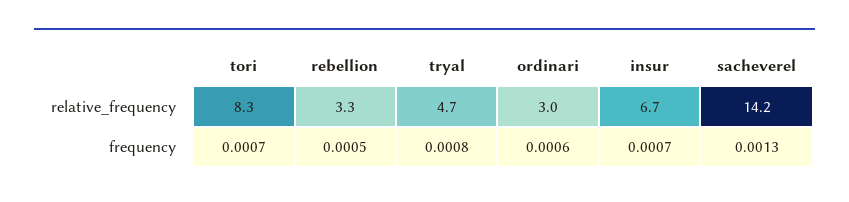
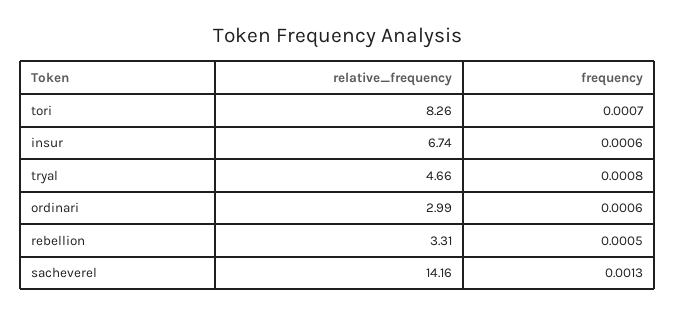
insur, frequency: 0.0007 -> 0.0006

